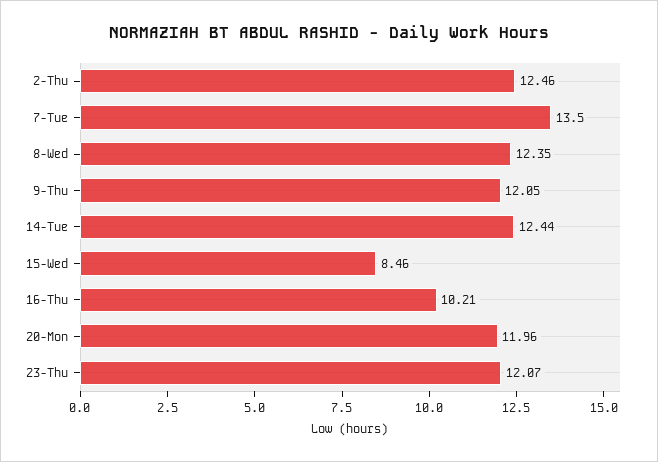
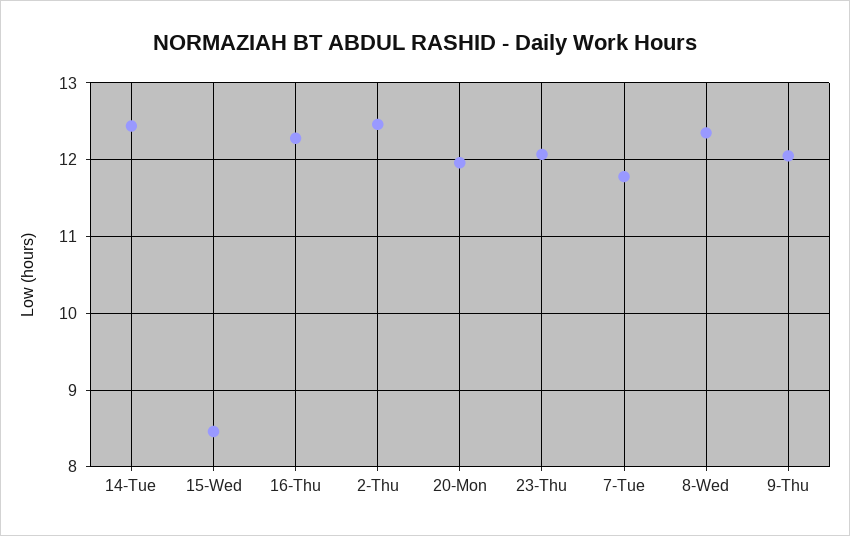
7-Tue: 13.5 -> 11.8
16-Thu: 10.21 -> 12.3

